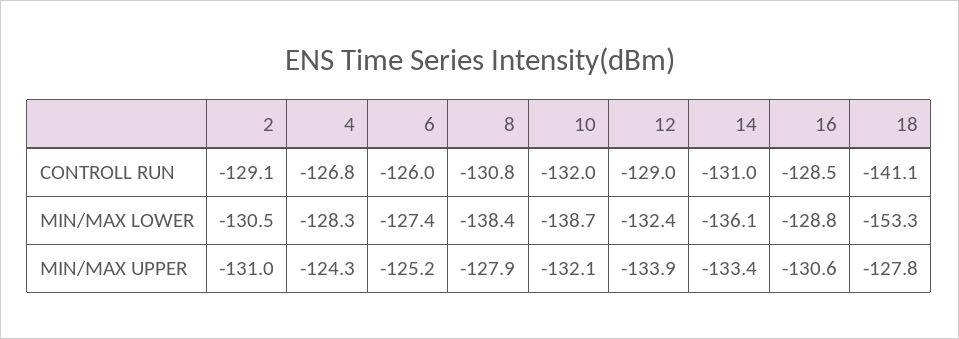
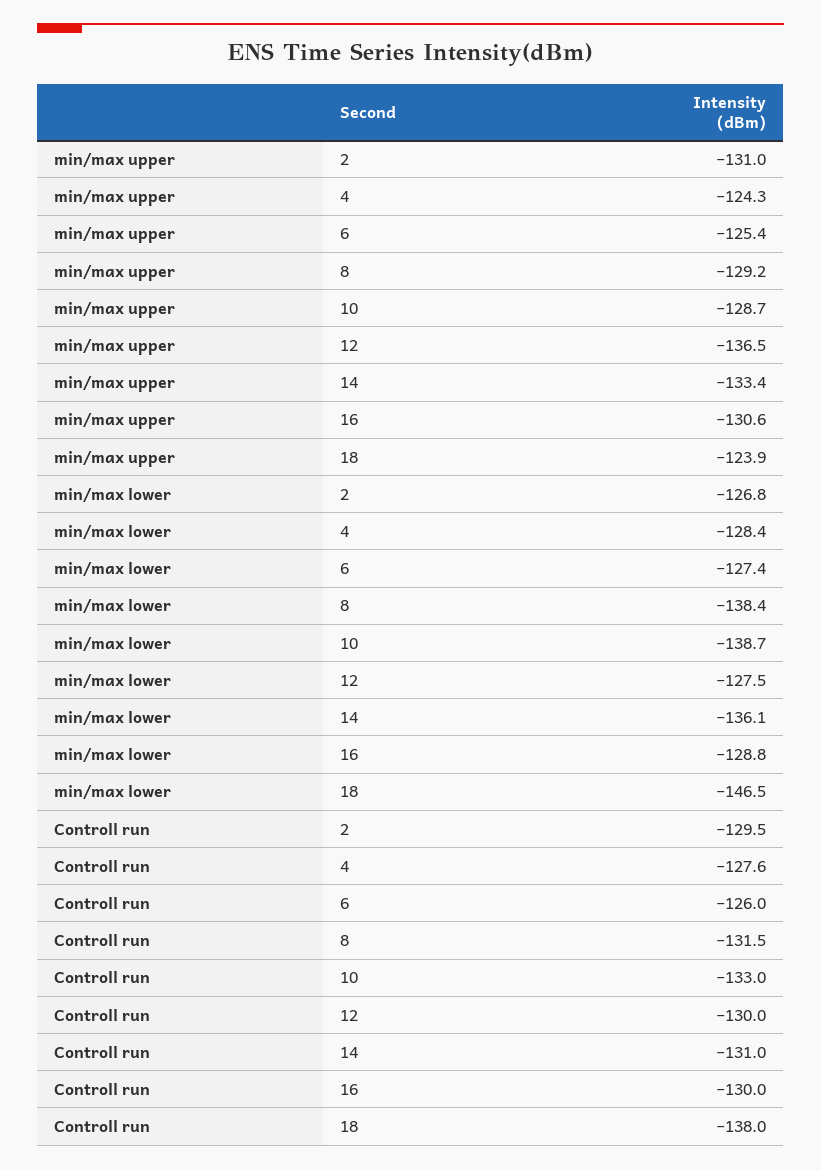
2, CONTROLL RUN: -129.1 -> -129.5
4, CONTROLL RUN: -126.8 -> -127.6
8, CONTROLL RUN: -130.8 -> -131.5
10, CONTROLL RUN: -132 -> -133
12, CONTROLL RUN: -129 -> -130
16, CONTROLL RUN: -128.5 -> -130
18, CONTROLL RUN: -141.1 -> -138
2, MIN/MAX LOWER: -130.5 -> -126.8
4, MIN/MAX LOWER: -128.3 -> -128.4
12, MIN/MAX LOWER: -132.4 -> -127.5
18, MIN/MAX LOWER: -153.3 -> -146.5
6, MIN/MAX UPPER: -125.2 -> -125.4
8, MIN/MAX UPPER: -127.9 -> -129.2
10, MIN/MAX UPPER: -132.1 -> -128.7
12, MIN/MAX UPPER: -133.9 -> -136.5
18, MIN/MAX UPPER: -127.8 -> -123.9

